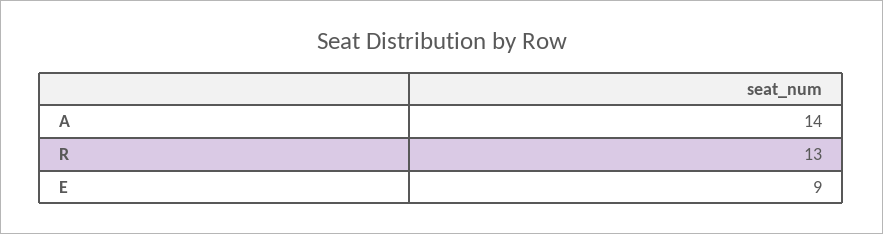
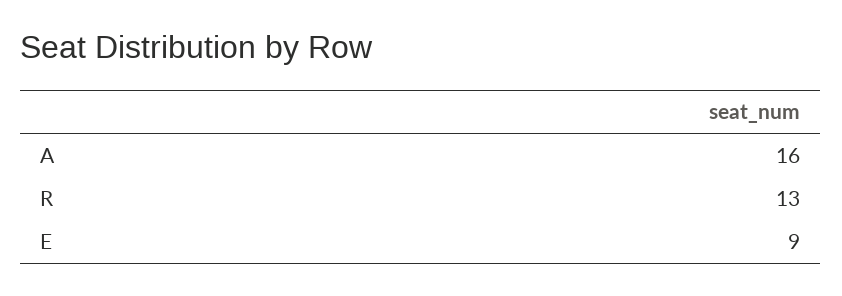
A: 14 -> 16

